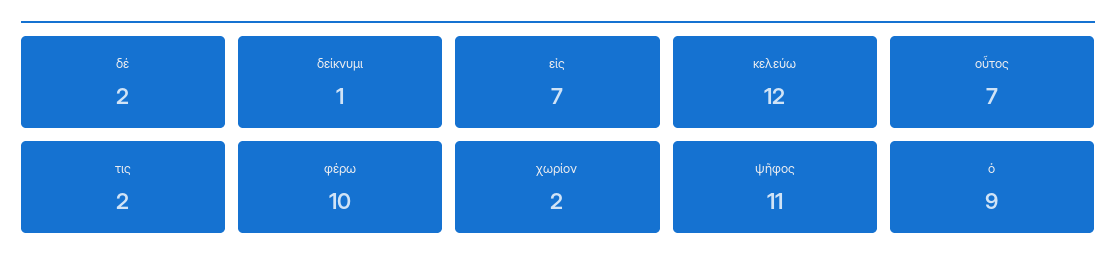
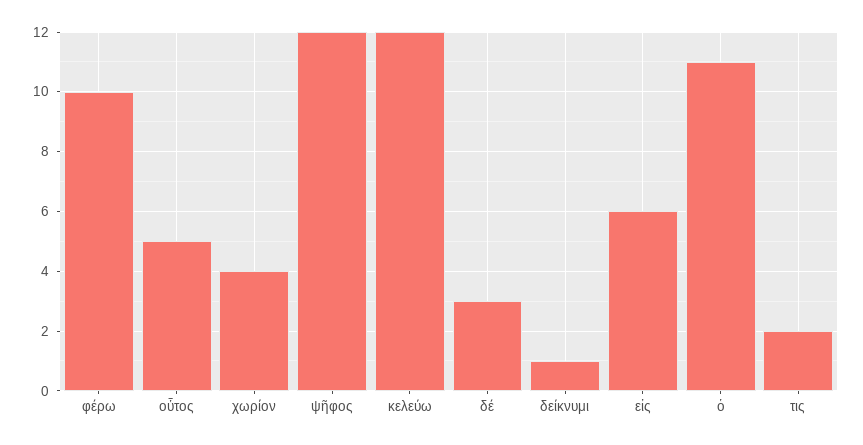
δέ: 2 -> 3
εἰς: 7 -> 6
οὗτος: 7 -> 5
χωρίον: 2 -> 4
ψῆφος: 11 -> 12
ὁ: 9 -> 11

